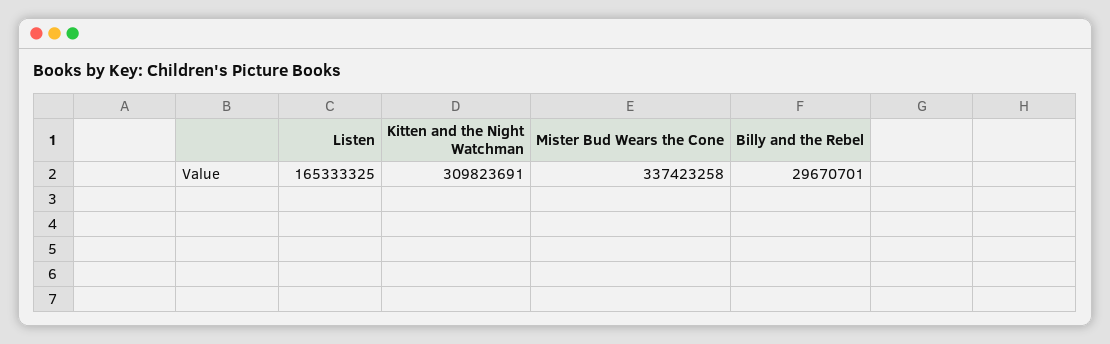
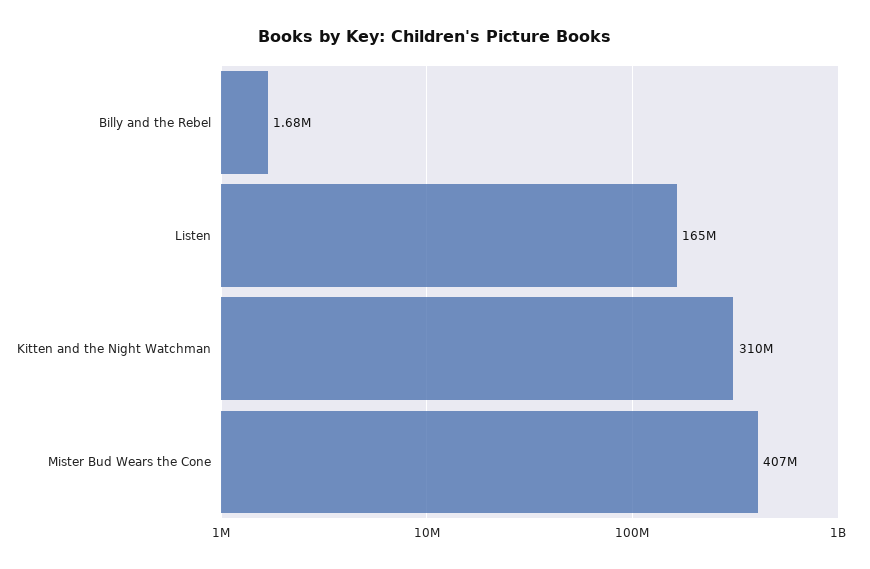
Mister Bud Wears the Cone: 337423258 -> 407000000
Billy and the Rebel: 29670701 -> 1680000

